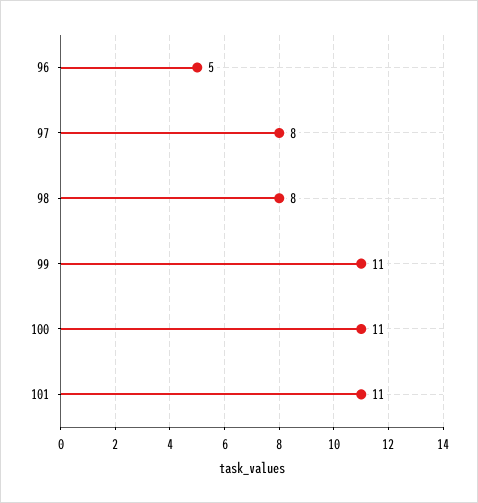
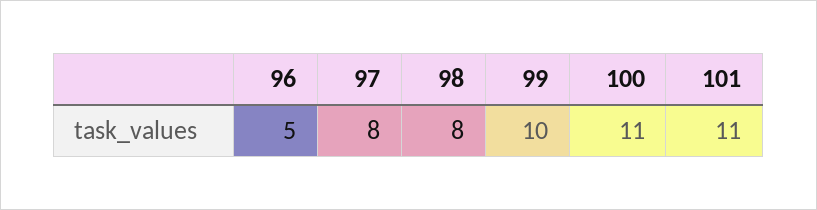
99: 11 -> 10

